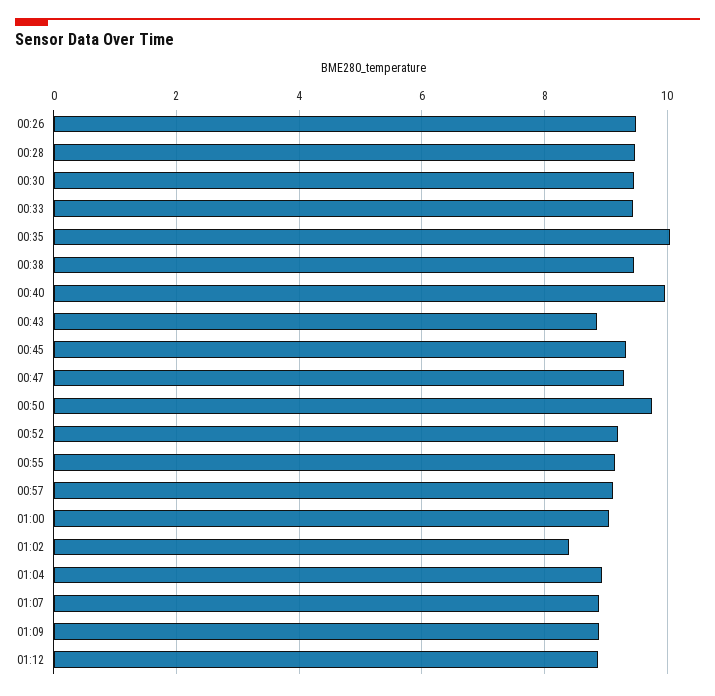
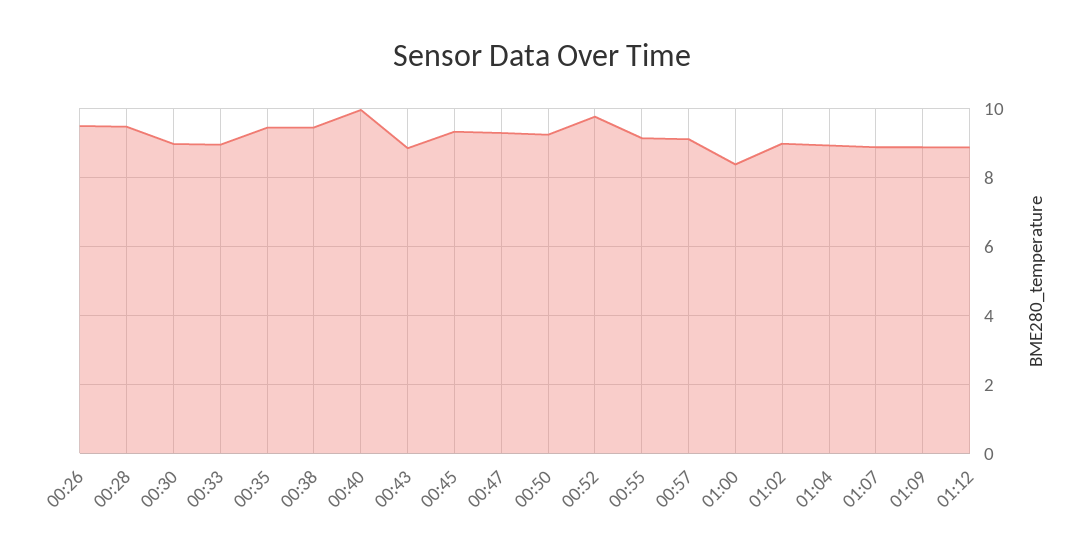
00:30: 9.4 -> 9
00:33: 9.4 -> 9
00:35: 10 -> 9.4
00:50: 9.8 -> 9.2
00:52: 9.2 -> 9.8
01:00: 9 -> 8.4
01:02: 8.4 -> 9

